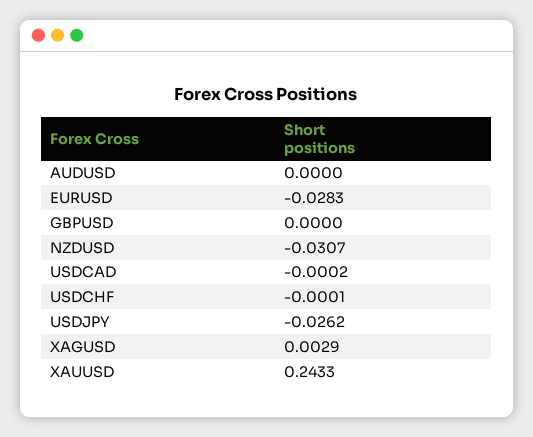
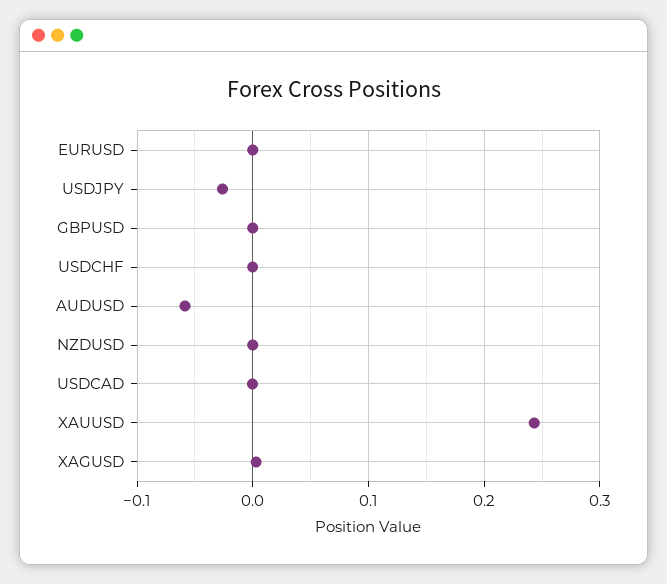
AUDUSD: 0 -> -0.06
EURUSD: -0.0283 -> 0
NZDUSD: -0.0307 -> 0

